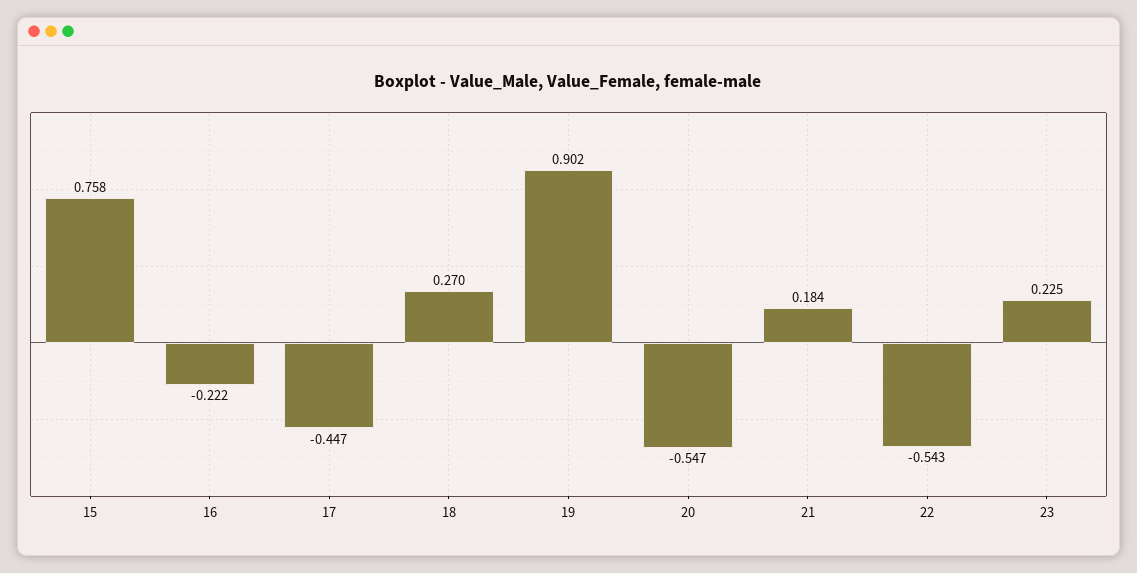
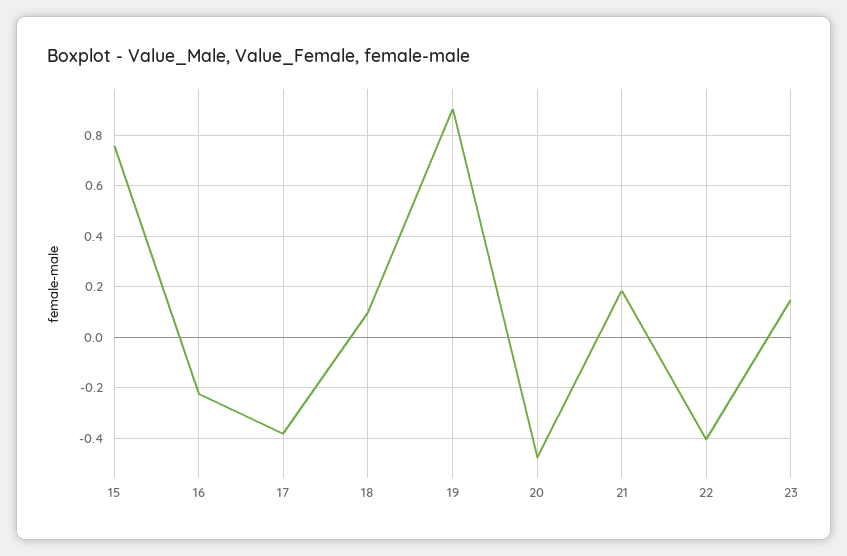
17: -0.447 -> -0.375
18: 0.27 -> 0.1
20: -0.547 -> -0.475
22: -0.543 -> -0.4
23: 0.225 -> 0.15

